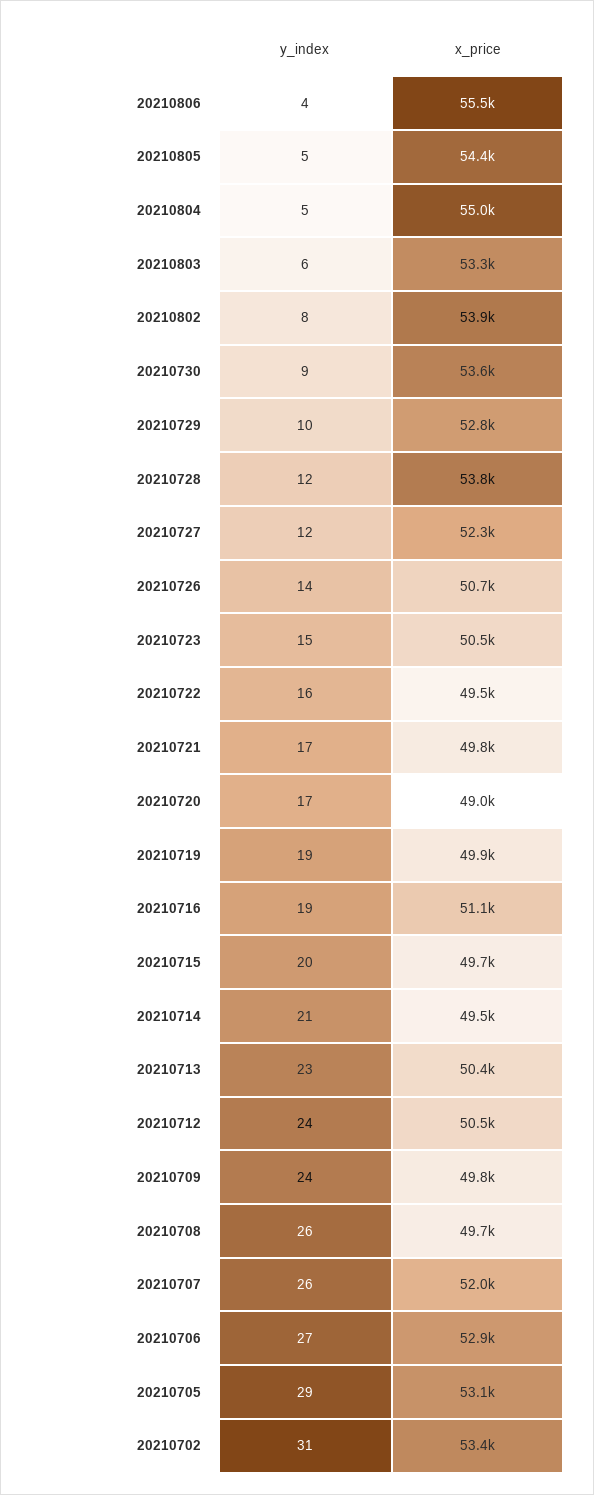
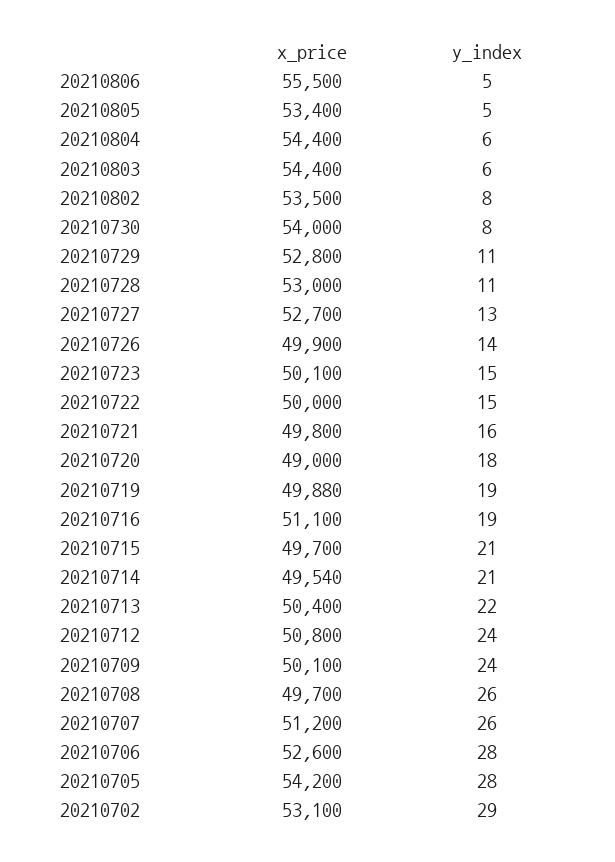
y_index, 20210806: 4 -> 5
x_price, 20210805: 54400 -> 53400
y_index, 20210804: 5 -> 6
x_price, 20210804: 55000 -> 54400
x_price, 20210803: 53300 -> 54400
x_price, 20210802: 53900 -> 53500
y_index, 20210730: 9 -> 8
x_price, 20210730: 53600 -> 54000
y_index, 20210729: 10 -> 11
y_index, 20210728: 12 -> 11
x_price, 20210728: 53800 -> 53000
y_index, 20210727: 12 -> 13
x_price, 20210727: 52300 -> 52700
x_price, 20210726: 50700 -> 49900
x_price, 20210723: 50500 -> 50100
y_index, 20210722: 16 -> 15
x_price, 20210722: 49500 -> 50000
y_index, 20210721: 17 -> 16
y_index, 20210720: 17 -> 18
y_index, 20210715: 20 -> 21
y_index, 20210713: 23 -> 22
x_price, 20210712: 50500 -> 50800
x_price, 20210709: 49800 -> 50100
x_price, 20210707: 52000 -> 51200
y_index, 20210706: 27 -> 28
x_price, 20210706: 52900 -> 52600
y_index, 20210705: 29 -> 28
x_price, 20210705: 53100 -> 54200
y_index, 20210702: 31 -> 29
x_price, 20210702: 53400 -> 53100

